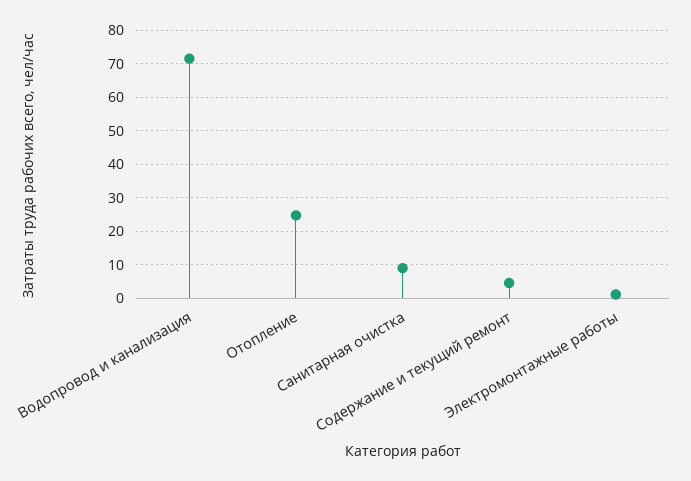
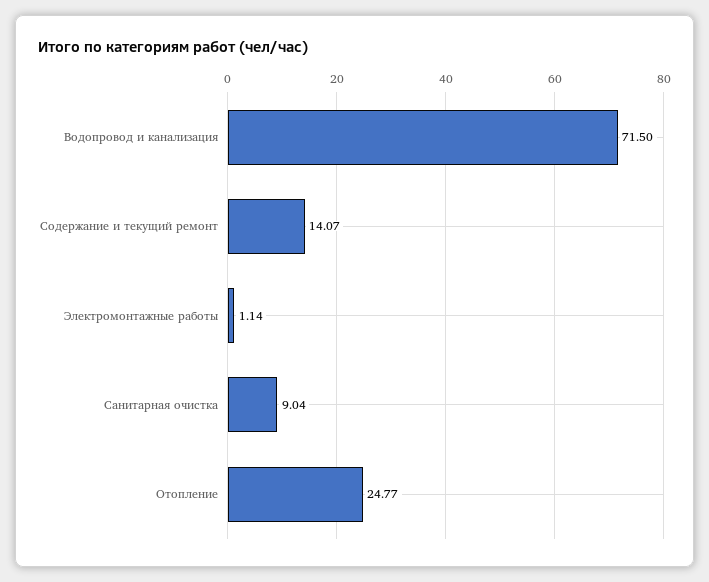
Содержание и текущий ремонт: 4 -> 14.07

